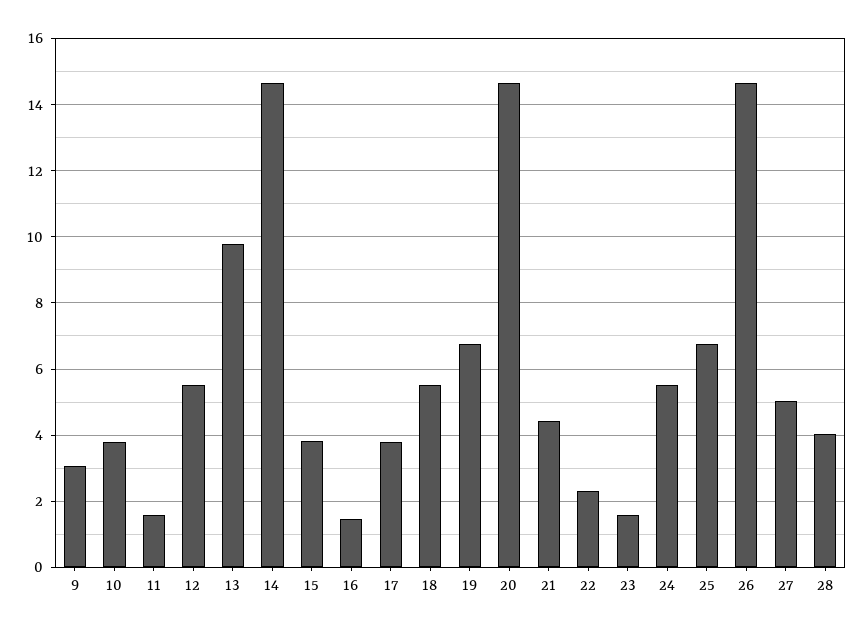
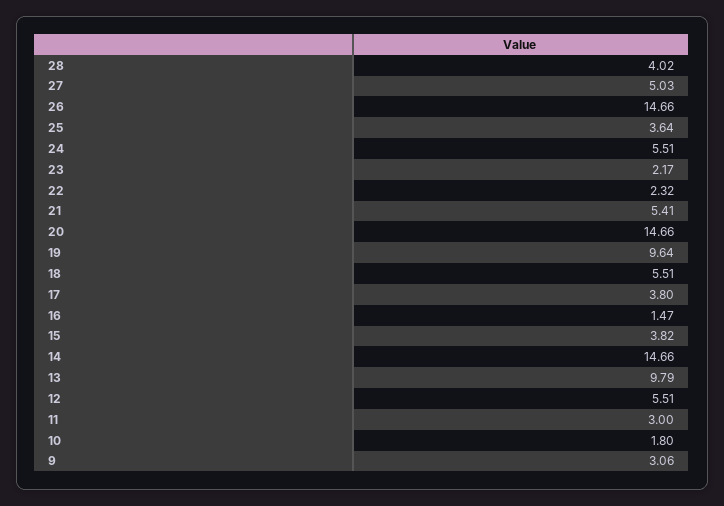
10: 3.8 -> 1.8
11: 1.6 -> 3
19: 6.8 -> 9.64
21: 4.4 -> 5.41
23: 1.6 -> 2.17
25: 6.8 -> 3.64

